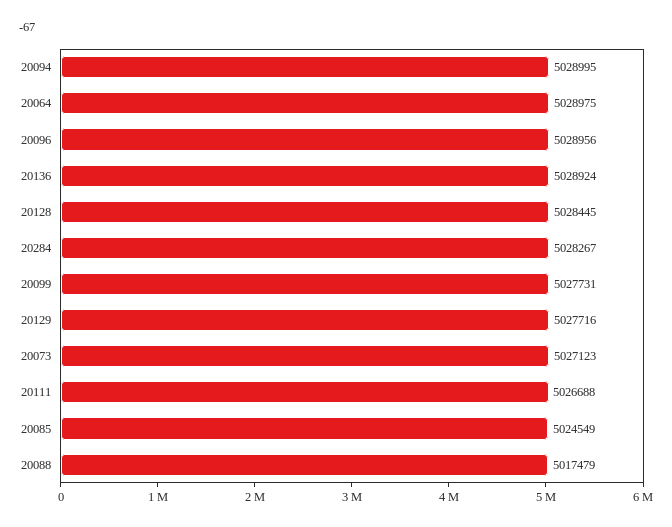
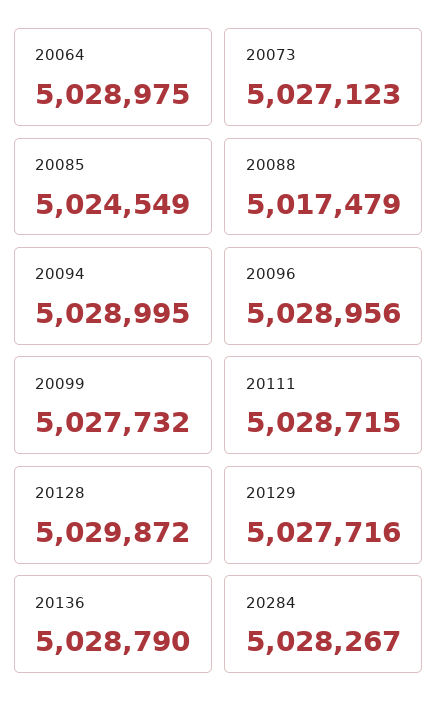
20136: 5028924 -> 5028790
20128: 5028445 -> 5029872
20099: 5027731 -> 5027732
20111: 5026688 -> 5028715

